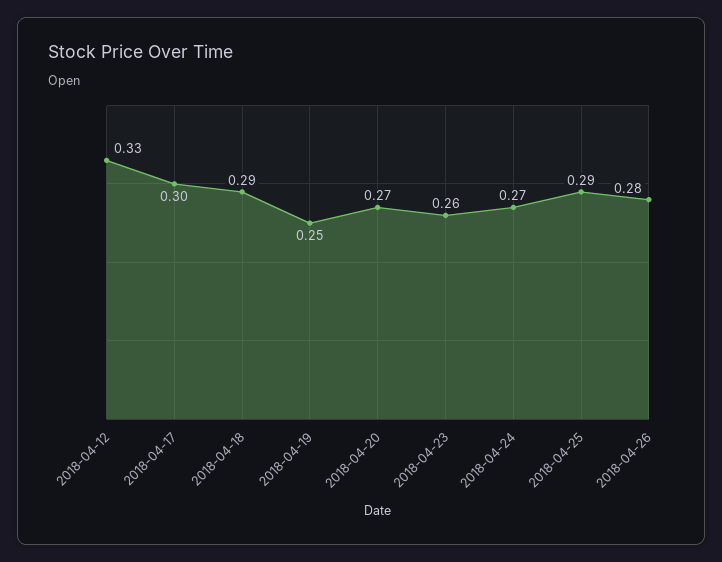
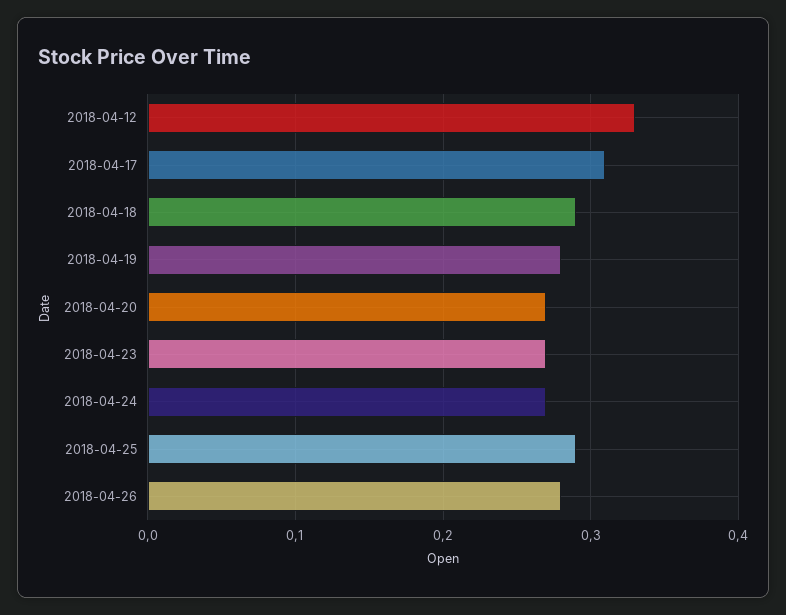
2018-04-17: 0.3 -> 0.31
2018-04-19: 0.25 -> 0.28
2018-04-23: 0.26 -> 0.27

